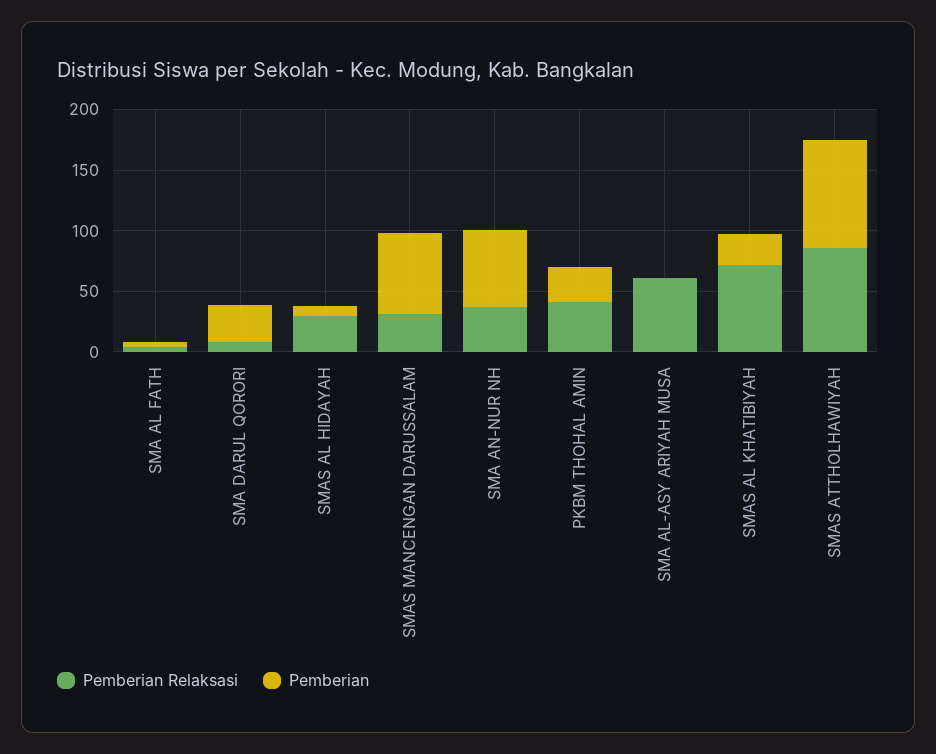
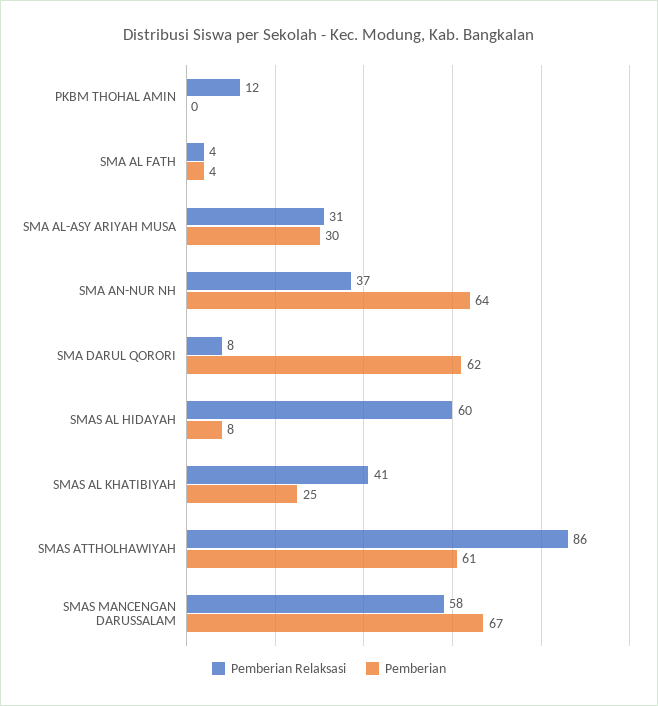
Pemberian, SMA DARUL QORORI: 30 -> 62
Pemberian Relaksasi, SMAS AL HIDAYAH: 30 -> 60
Pemberian Relaksasi, SMAS MANCENGAN DARUSSALAM: 30 -> 58
Pemberian Relaksasi, PKBM THOHAL AMIN: 40 -> 12
Pemberian, PKBM THOHAL AMIN: 30 -> 0
Pemberian Relaksasi, SMA AL-ASY ARIYAH MUSA: 60 -> 31
Pemberian, SMA AL-ASY ARIYAH MUSA: 0 -> 30
Pemberian Relaksasi, SMAS AL KHATIBIYAH: 70 -> 41
Pemberian, SMAS ATTHOLHAWIYAH: 90 -> 61

